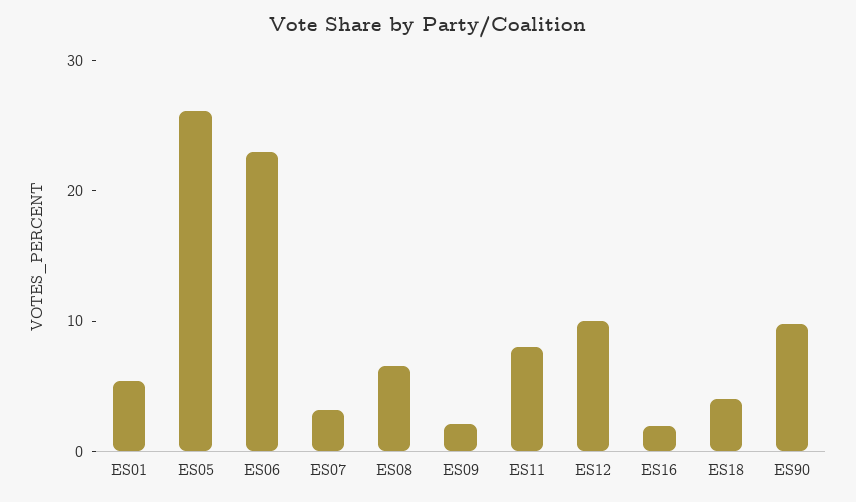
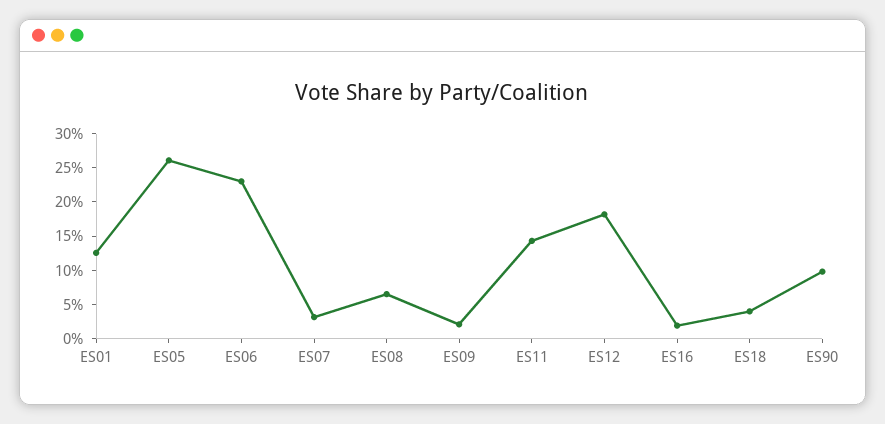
ES01: 6 -> 12.5
ES11: 8 -> 15
ES12: 10 -> 17.5

